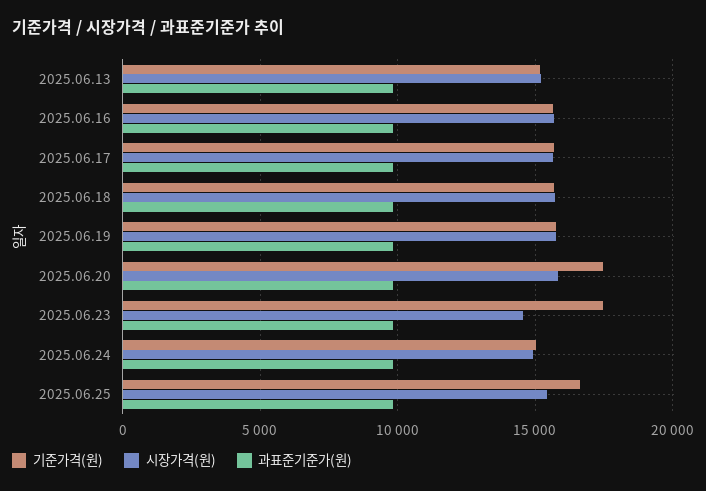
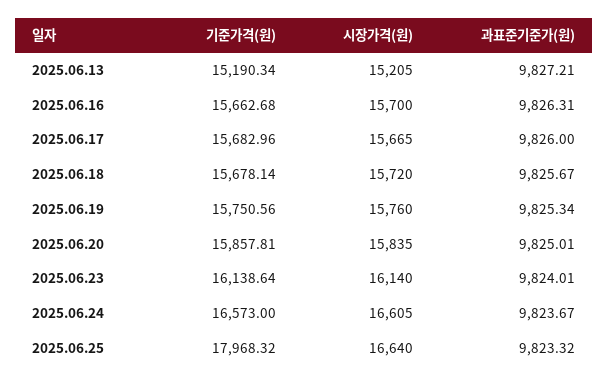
기준가격(원), 2025.06.20: 17500 -> 15857.81
기준가격(원), 2025.06.23: 17500 -> 16138.64
시장가격(원), 2025.06.23: 14500 -> 16140
기준가격(원), 2025.06.24: 15000 -> 16573
시장가격(원), 2025.06.24: 15000 -> 16605
기준가격(원), 2025.06.25: 16500 -> 17968.32
시장가격(원), 2025.06.25: 15500 -> 16640

